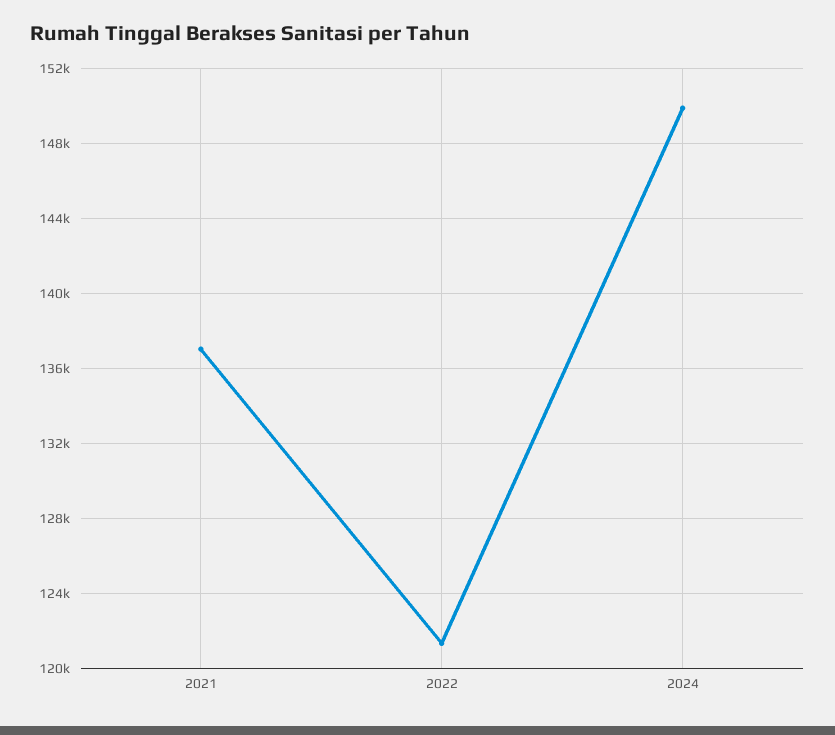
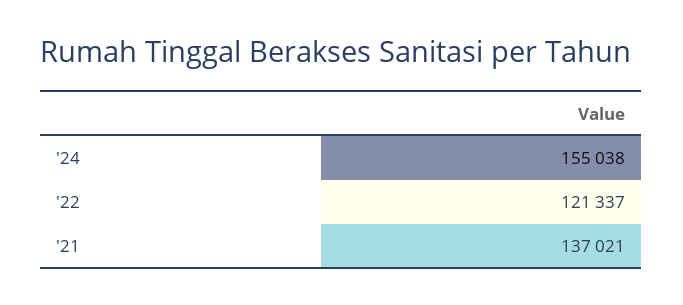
2024: 150000 -> 155038

